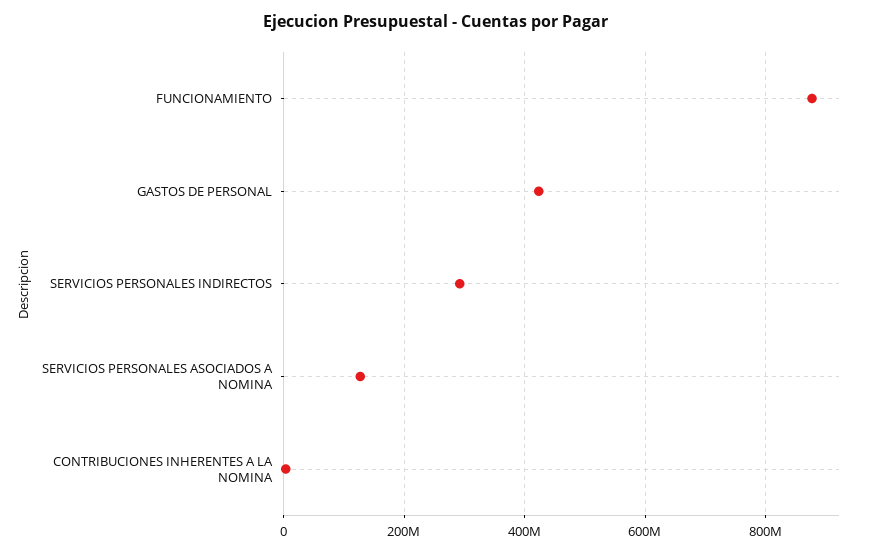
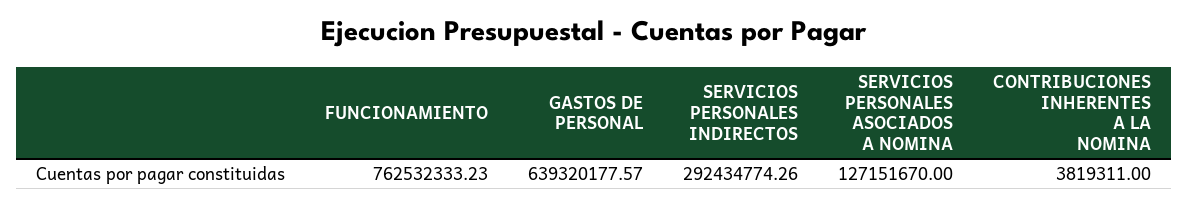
FUNCIONAMIENTO: 880000000 -> 762532333.23
GASTOS DE PERSONAL: 420000000 -> 639320177.57

